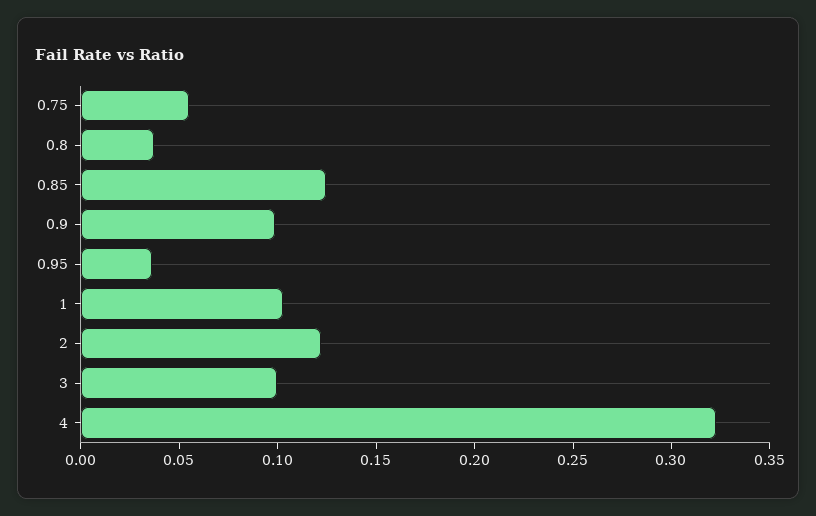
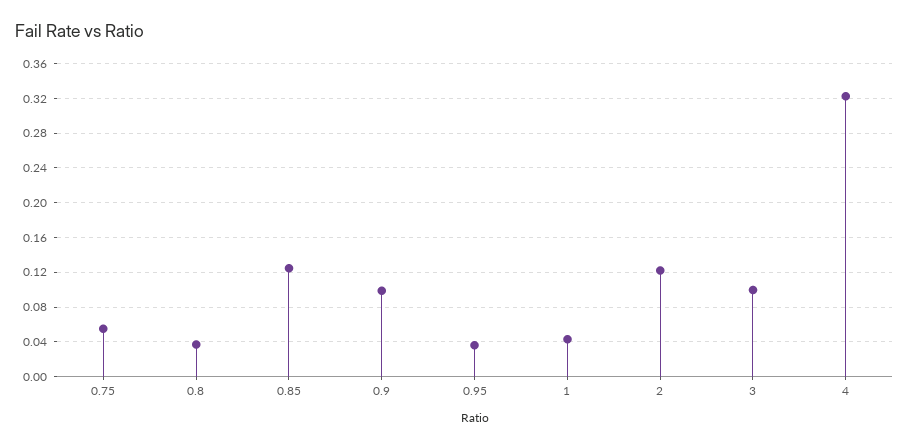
1: 0.1 -> 0.04

